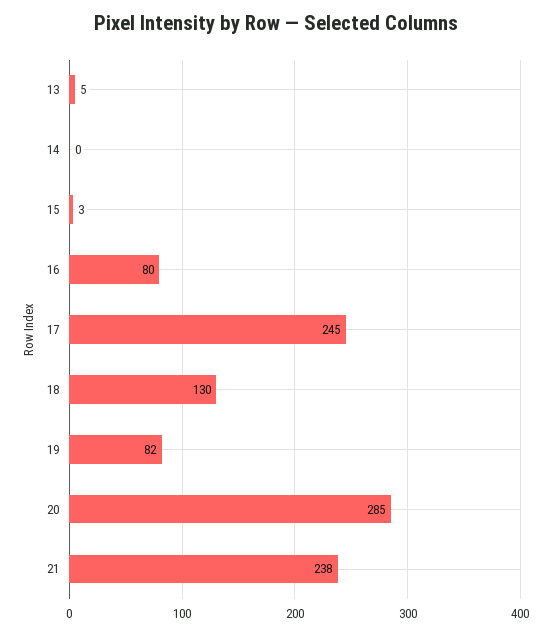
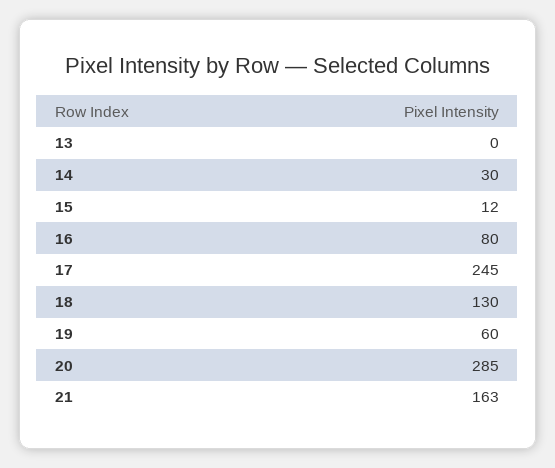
13: 5 -> 0
14: 0 -> 30
15: 3 -> 12
19: 82 -> 60
21: 238 -> 163

